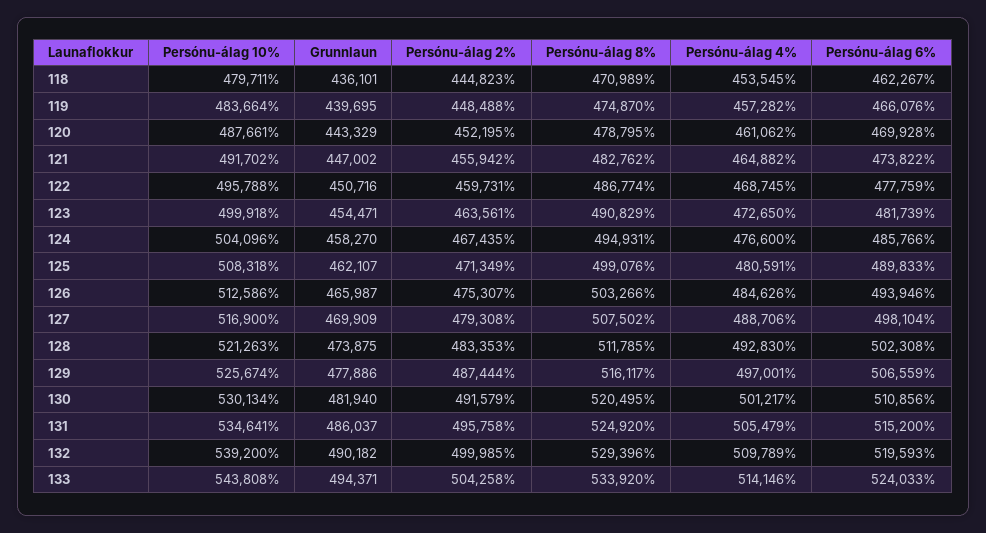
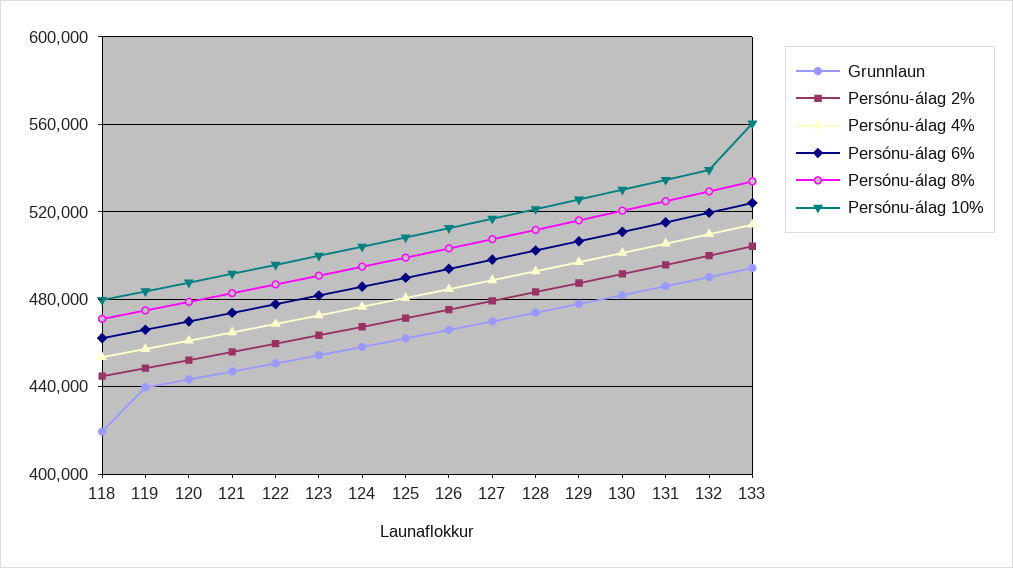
Grunnlaun, 118: 436101 -> 420000
Persónu-álag 10%, 133: 543808 -> 560000

